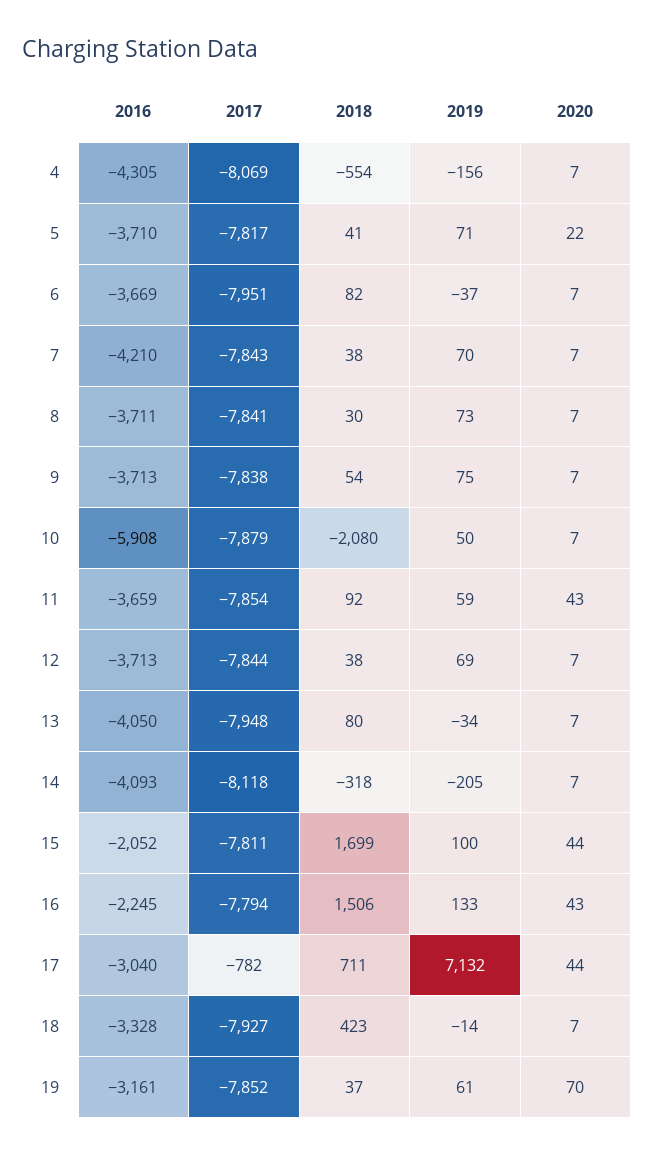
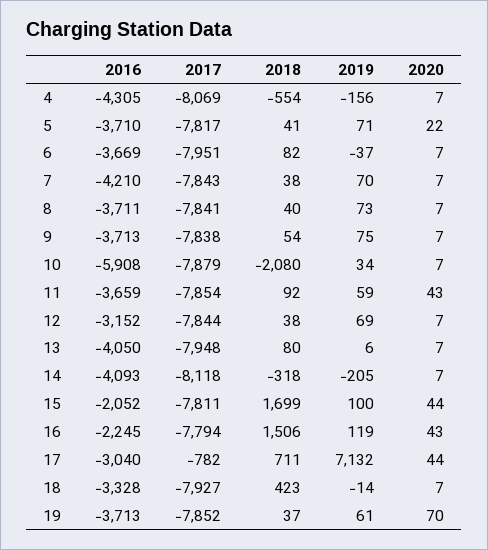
2018, 8: 30 -> 40
2019, 10: 50 -> 34
2016, 12: -3713 -> -3152
2019, 13: -34 -> 6
2019, 16: 133 -> 119
2016, 19: -3161 -> -3713

